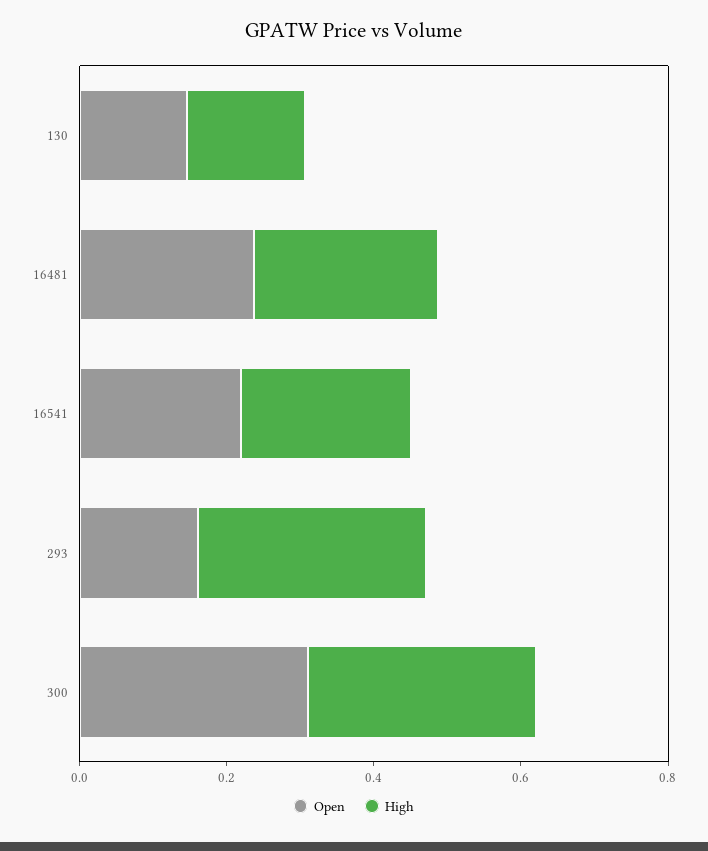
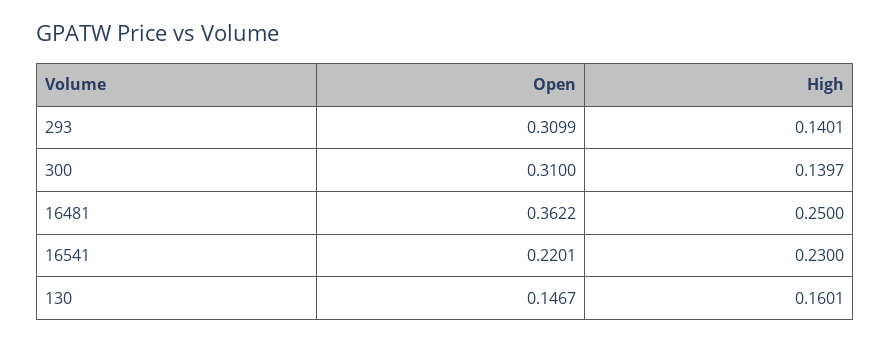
Open, 16481: 0.25 -> 0.3622
Open, 293: 0.15 -> 0.3099
High, 293: 0.3 -> 0.1401
High, 300: 0.3 -> 0.1397

